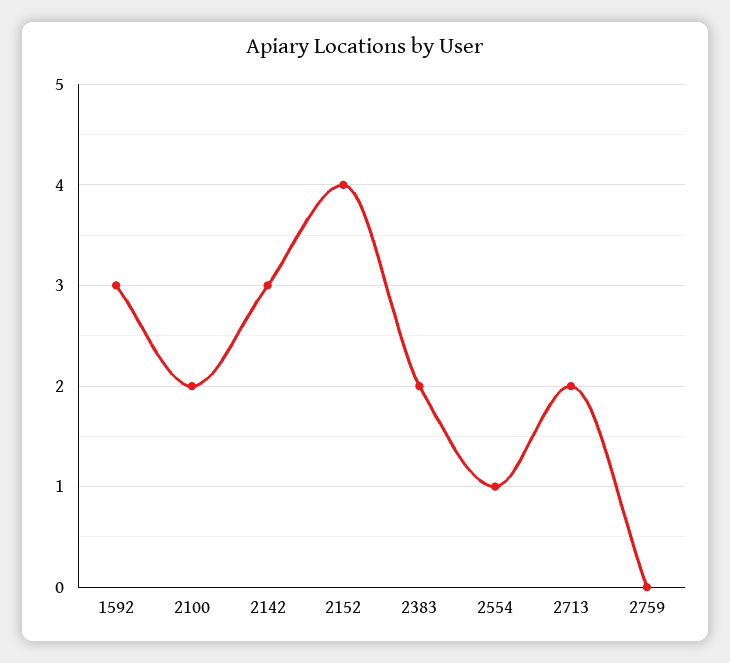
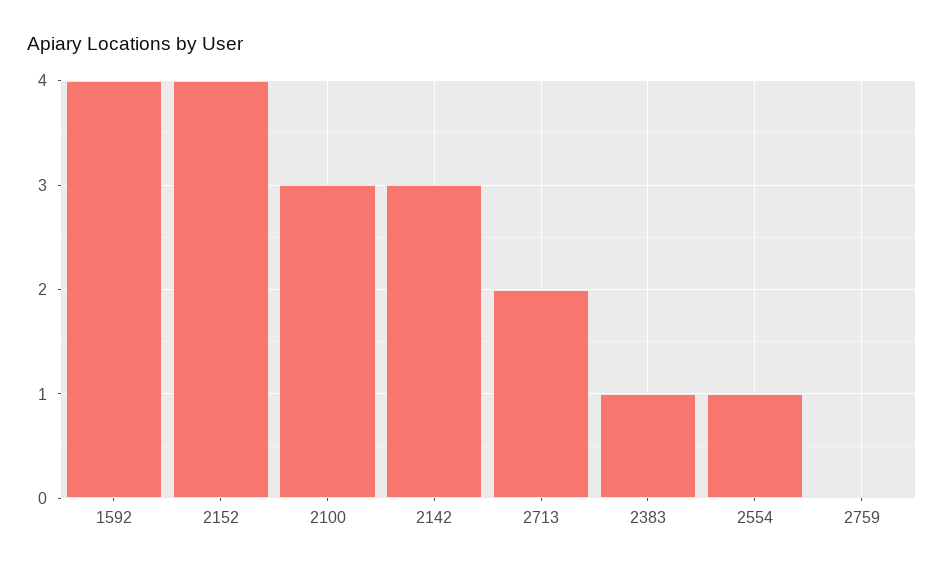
1592: 3 -> 4
2100: 2 -> 3
2383: 2 -> 1

